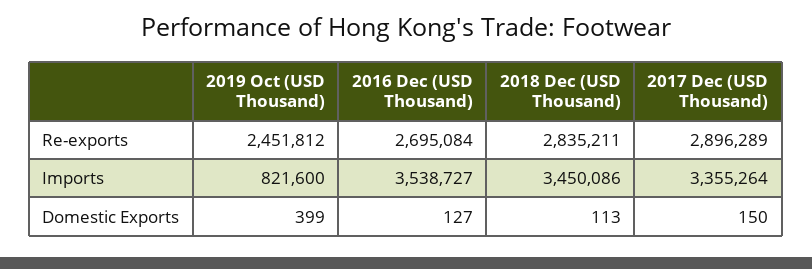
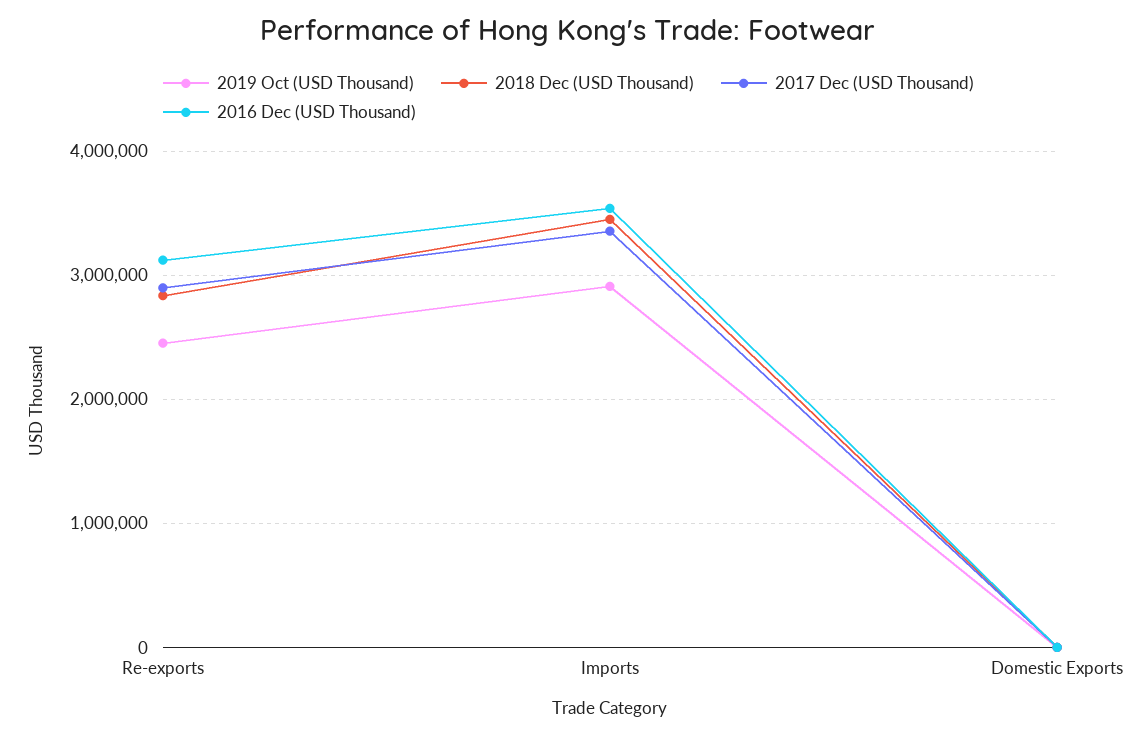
2016 Dec (USD Thousand), Re-exports: 2695084 -> 3100000
2019 Oct (USD Thousand), Imports: 821600 -> 2900000

